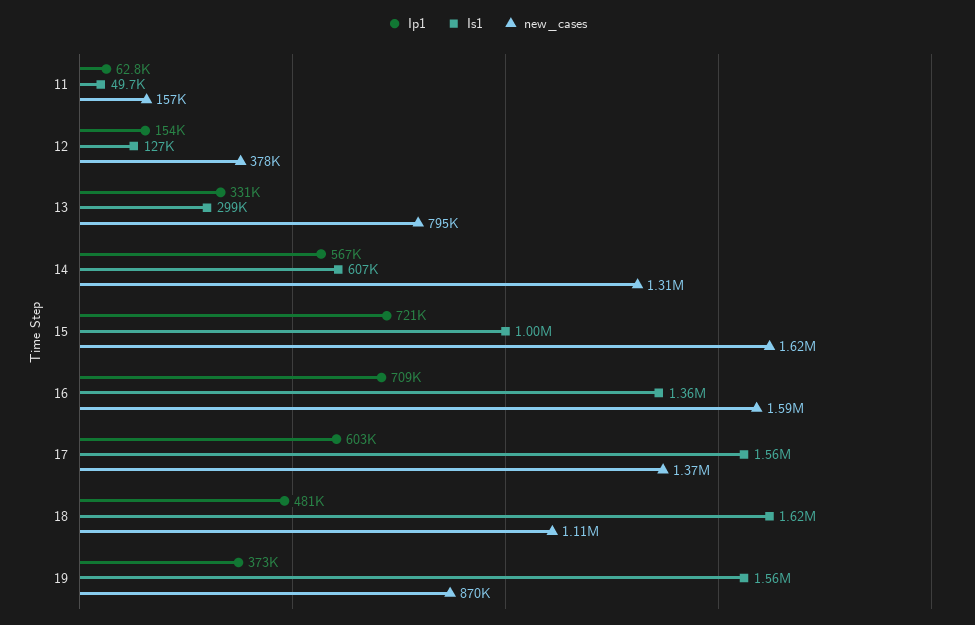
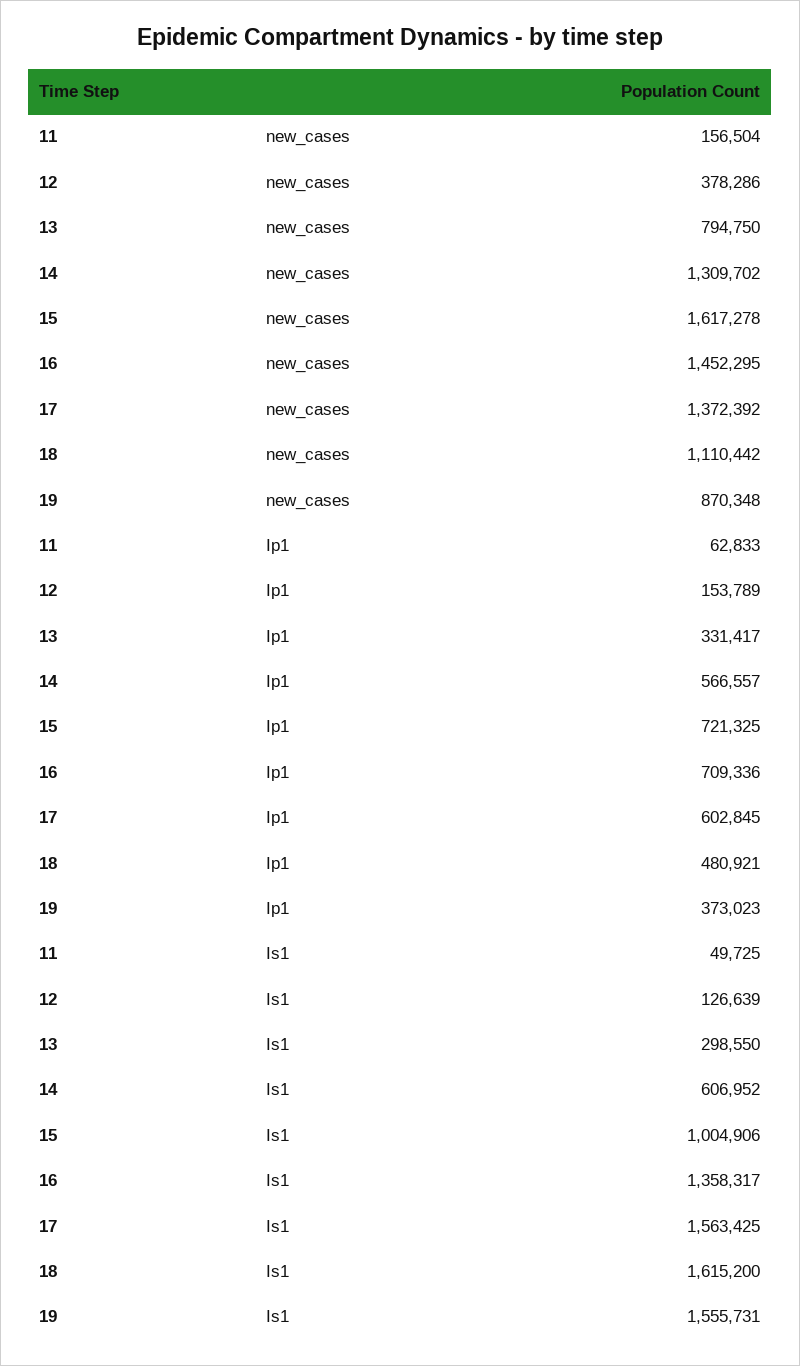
new_cases, 16: 1590000 -> 1452295

